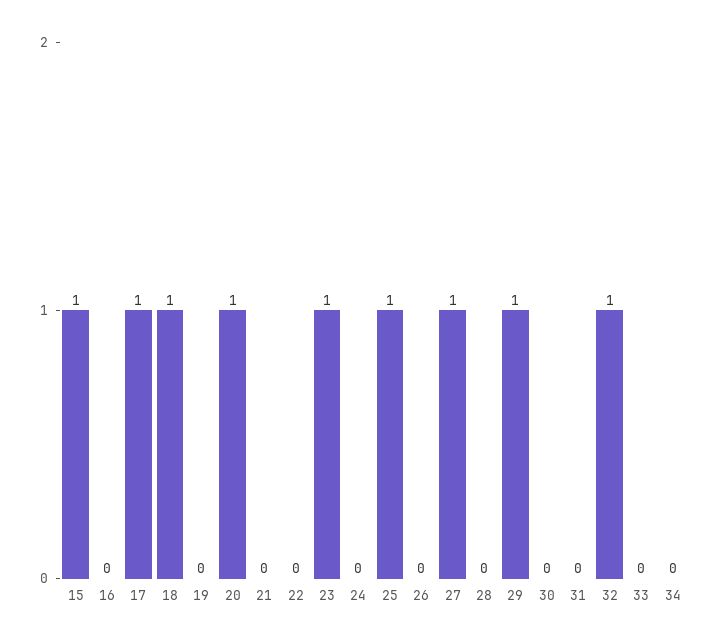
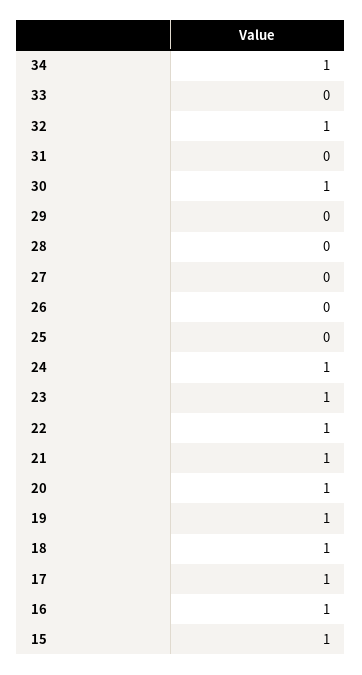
16: 0 -> 1
19: 0 -> 1
21: 0 -> 1
22: 0 -> 1
24: 0 -> 1
25: 1 -> 0
27: 1 -> 0
29: 1 -> 0
30: 0 -> 1
34: 0 -> 1

